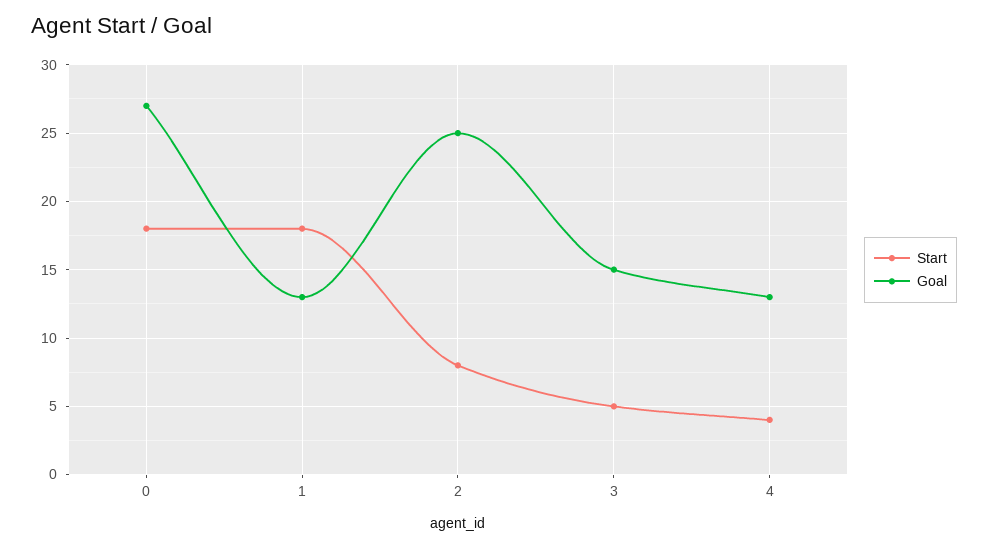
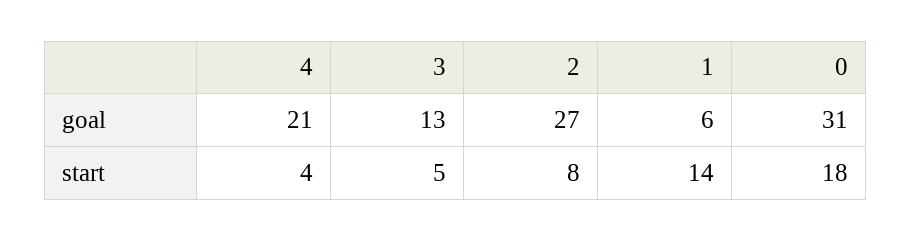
Goal, 0: 27 -> 31
Start, 1: 18 -> 14
Goal, 1: 13 -> 6
Goal, 2: 25 -> 27
Goal, 3: 15 -> 13
Goal, 4: 13 -> 21

